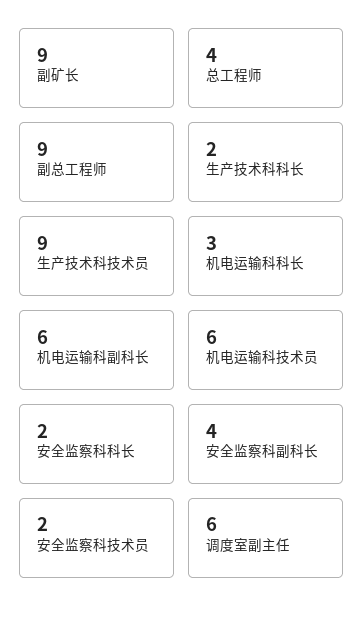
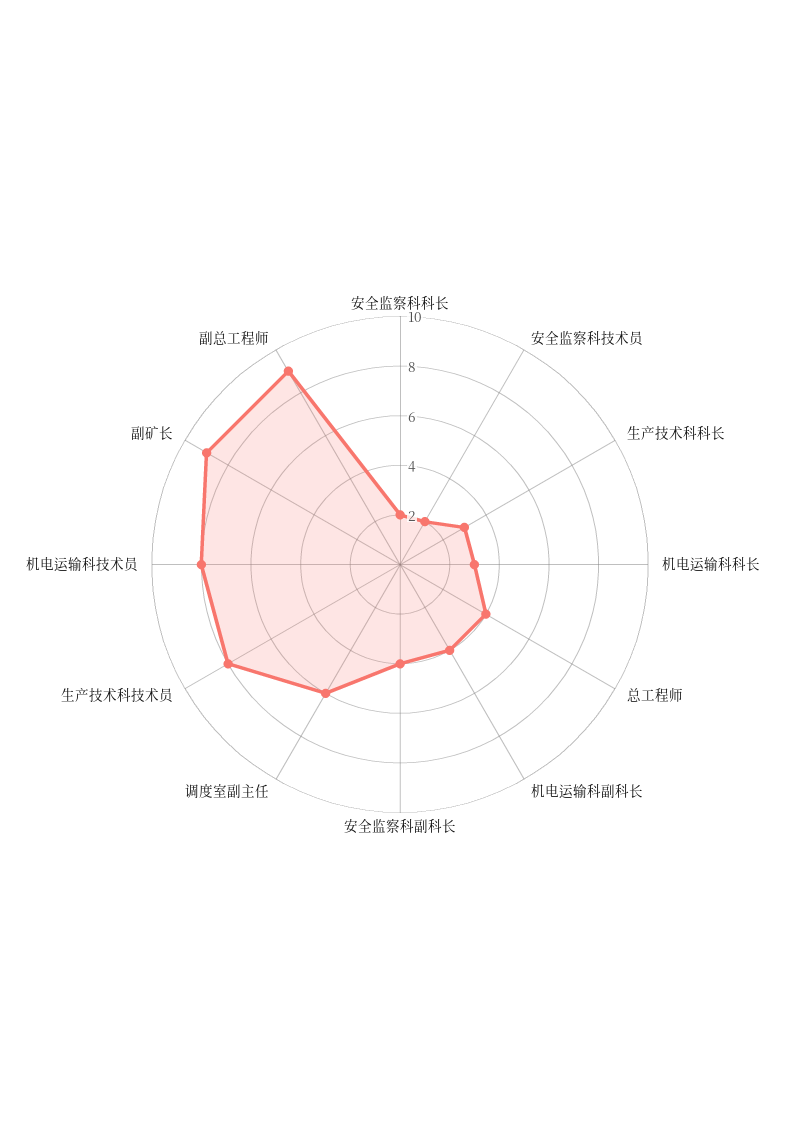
生产技术科科长: 2 -> 3
生产技术科技术员: 9 -> 8
机电运输科副科长: 6 -> 4
机电运输科技术员: 6 -> 8

